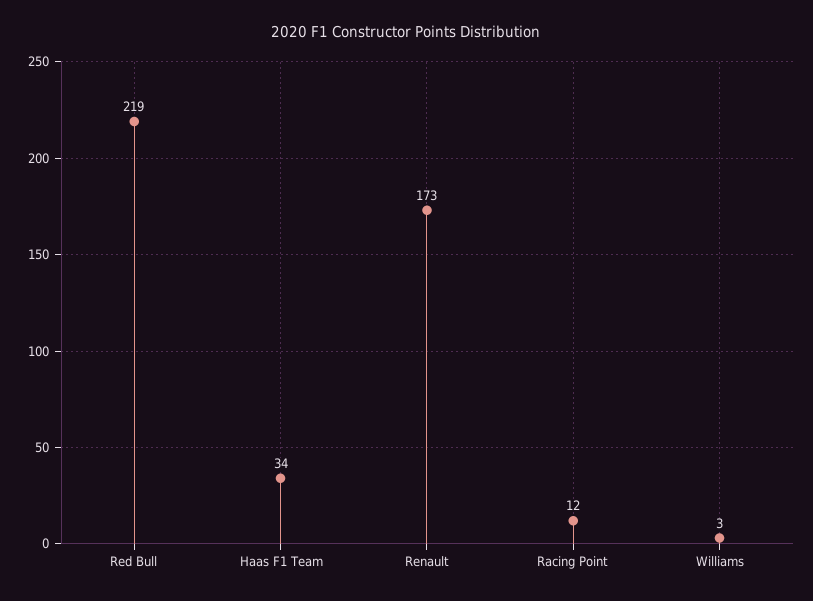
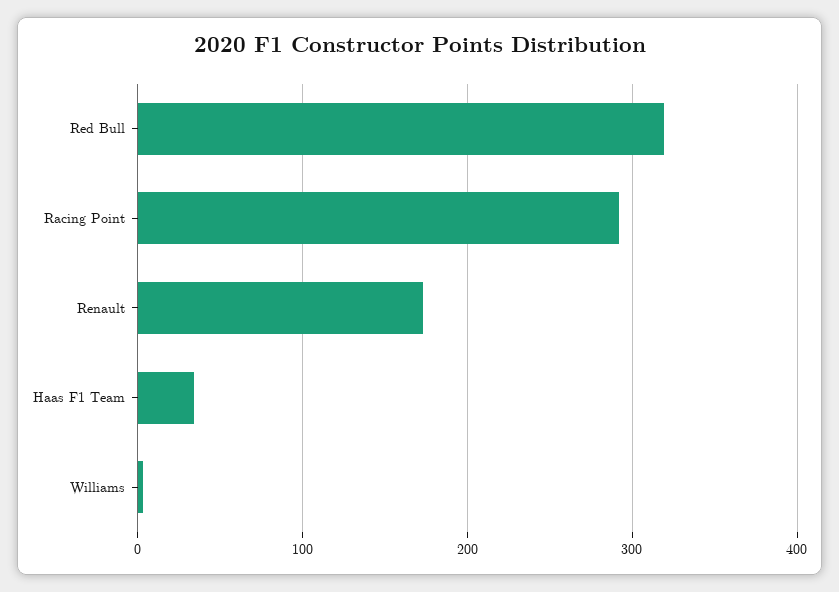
Red Bull: 219 -> 320
Racing Point: 12 -> 290

